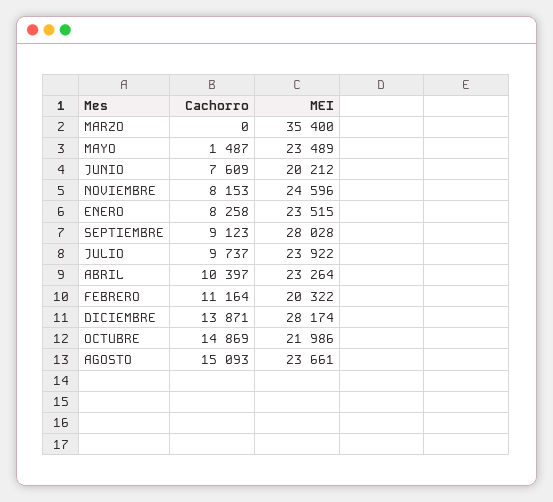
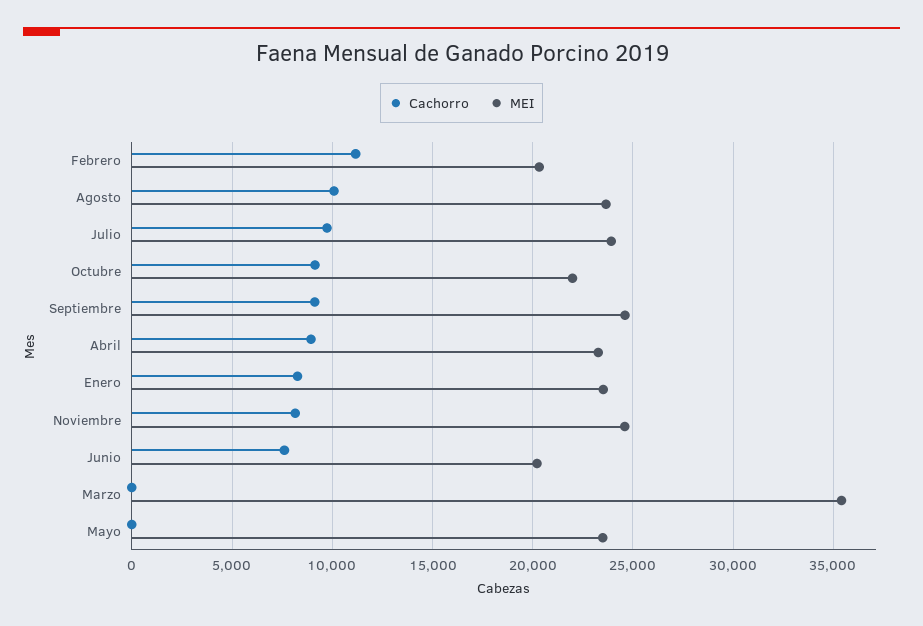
Cachorro, MAYO: 1487 -> 0
MEI, SEPTIEMBRE: 28028 -> 24500
Cachorro, ABRIL: 10397 -> 9000
Cachorro, DICIEMBRE: 13871 -> none
MEI, DICIEMBRE: 28174 -> none
Cachorro, OCTUBRE: 14869 -> 9000
Cachorro, AGOSTO: 15093 -> 10000

